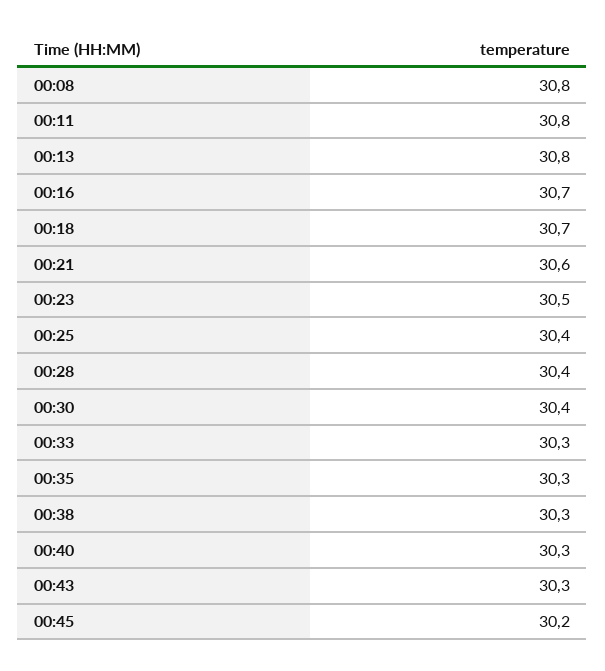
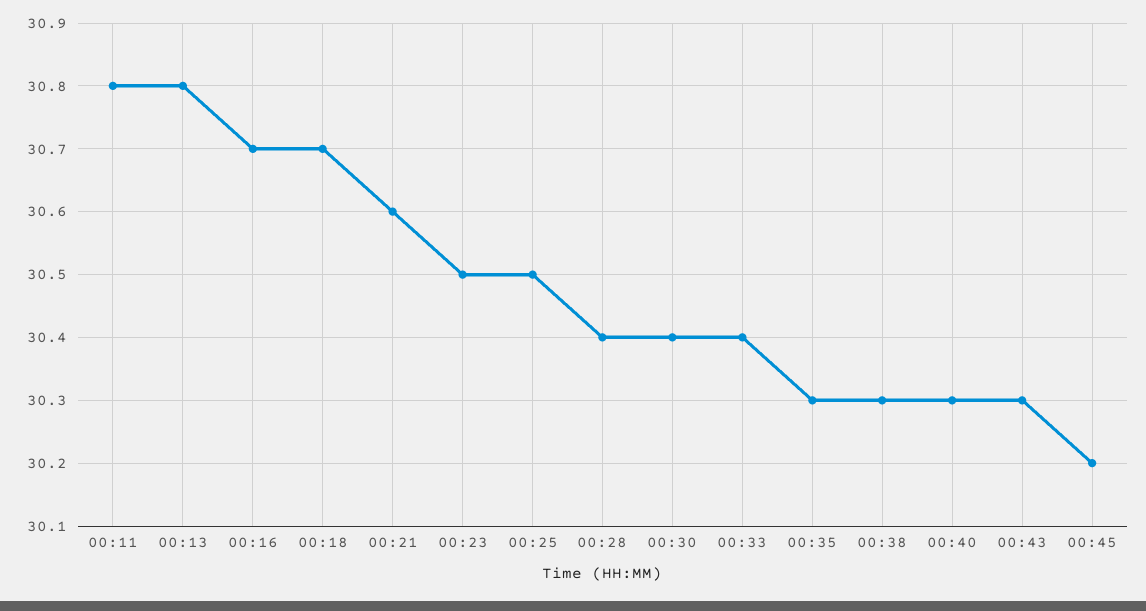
00:08: 30.8 -> none
00:25: 30.4 -> 30.5
00:33: 30.3 -> 30.4

